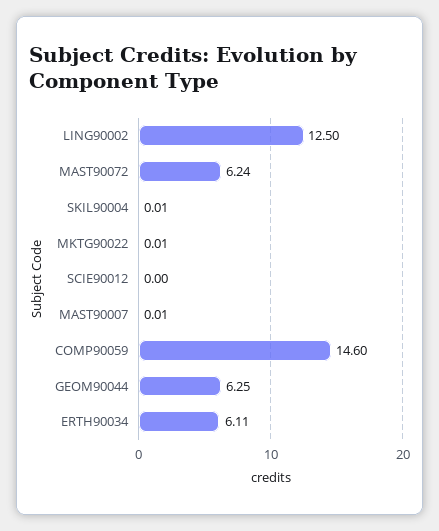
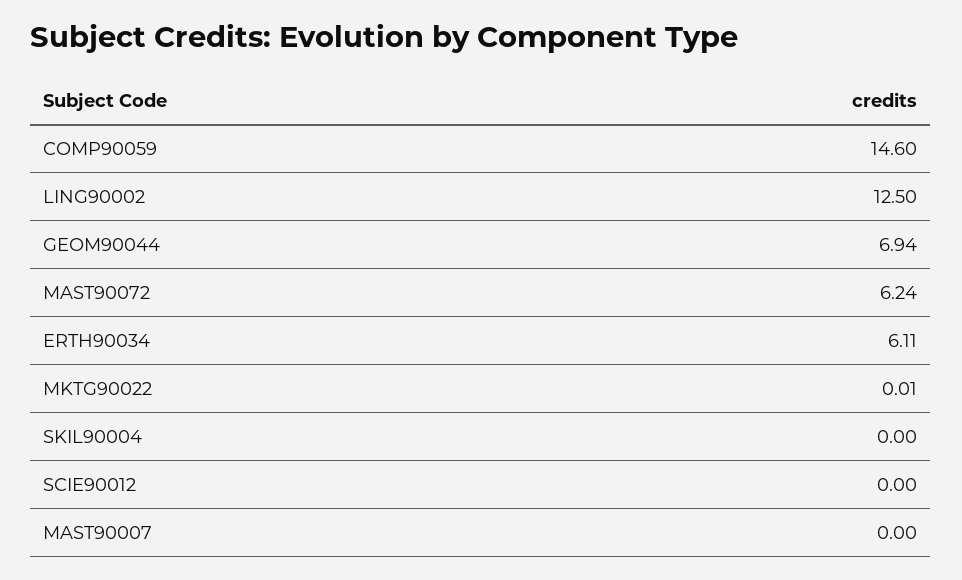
SKIL90004: 0.01 -> 0
MAST90007: 0.01 -> 0
GEOM90044: 6.25 -> 6.94

